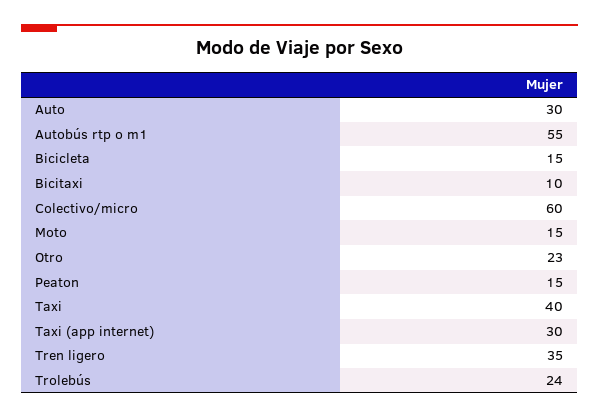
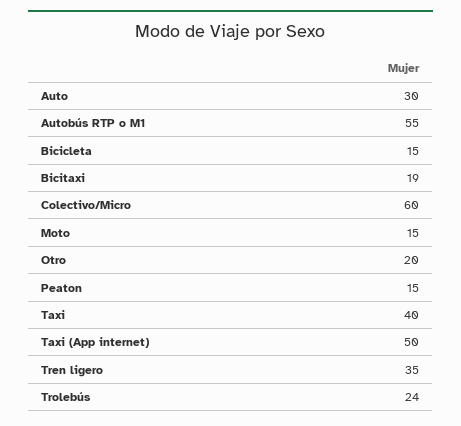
Bicitaxi: 10 -> 19
Otro: 23 -> 20
Taxi (app internet): 30 -> 50

